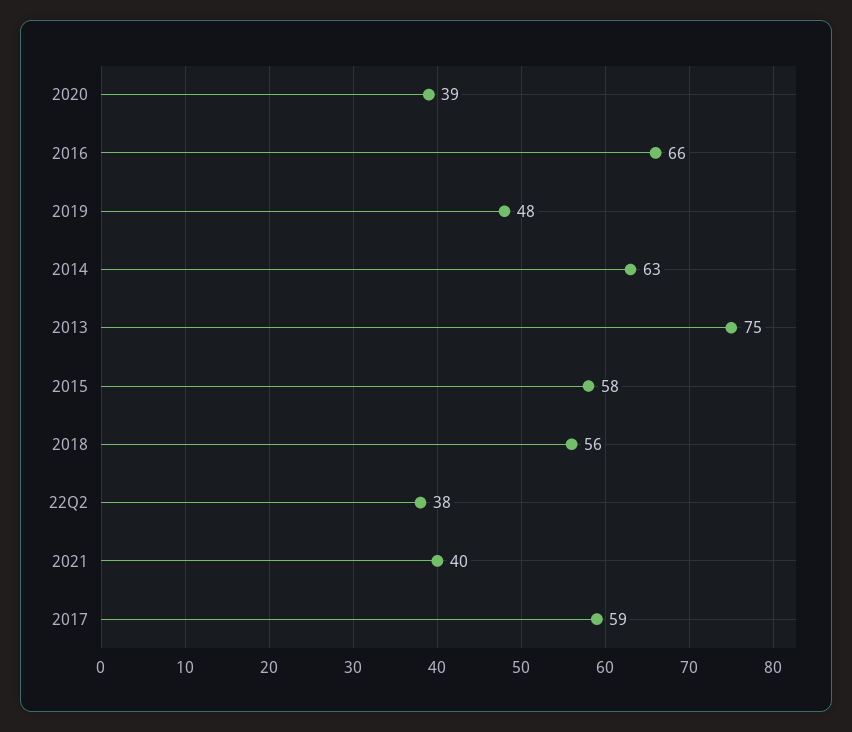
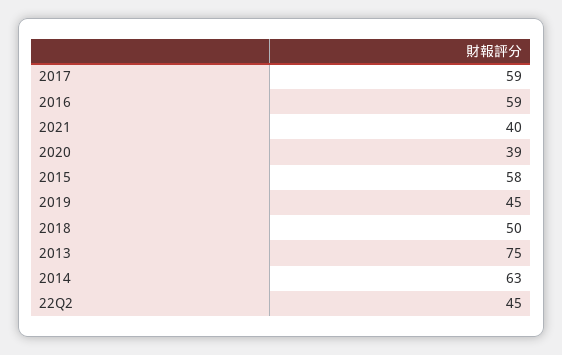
2016: 66 -> 59
2019: 48 -> 45
2018: 56 -> 50
22Q2: 38 -> 45

